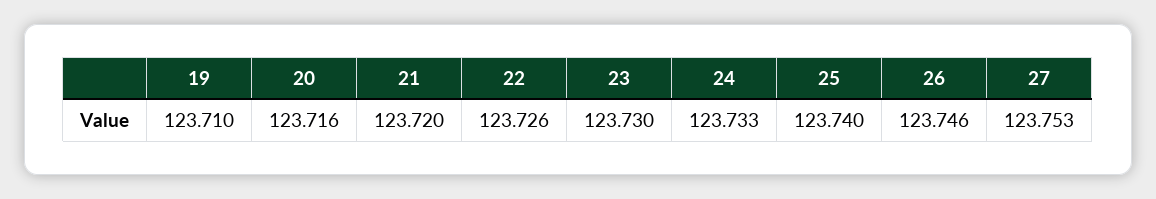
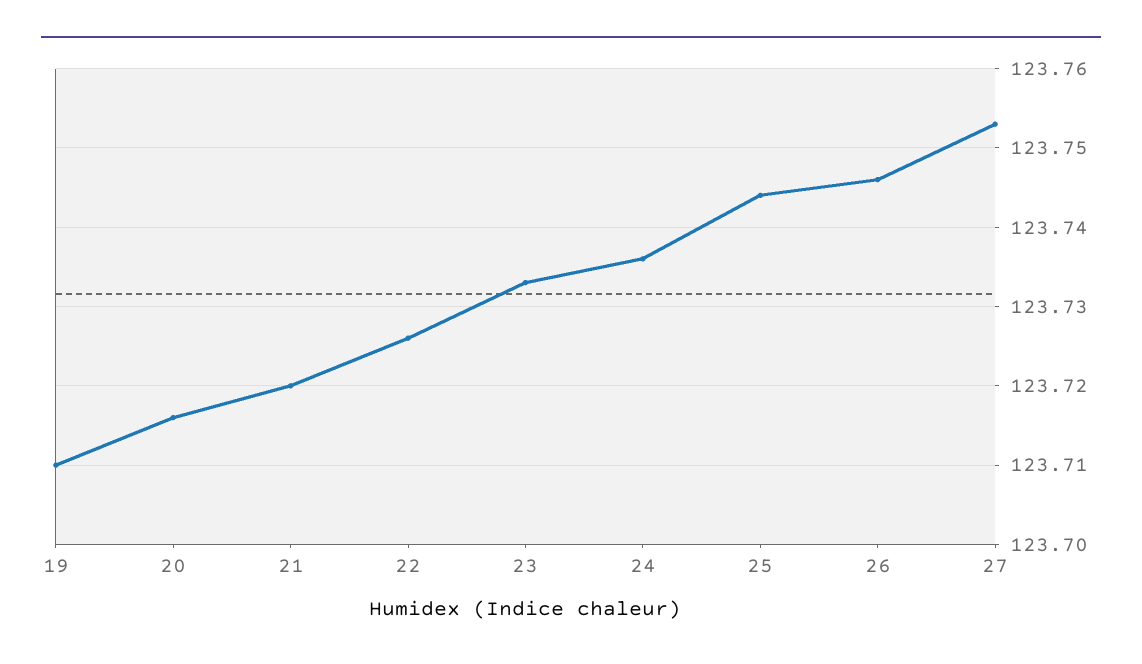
23: 123.73 -> 123.733
24: 123.733 -> 123.736
25: 123.74 -> 123.744

